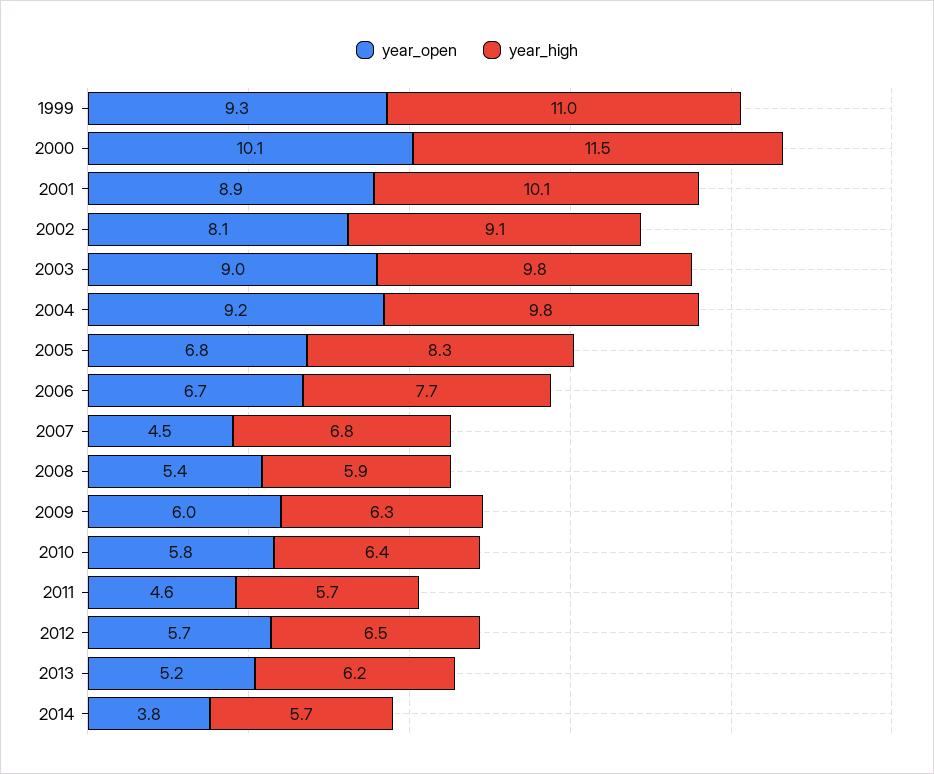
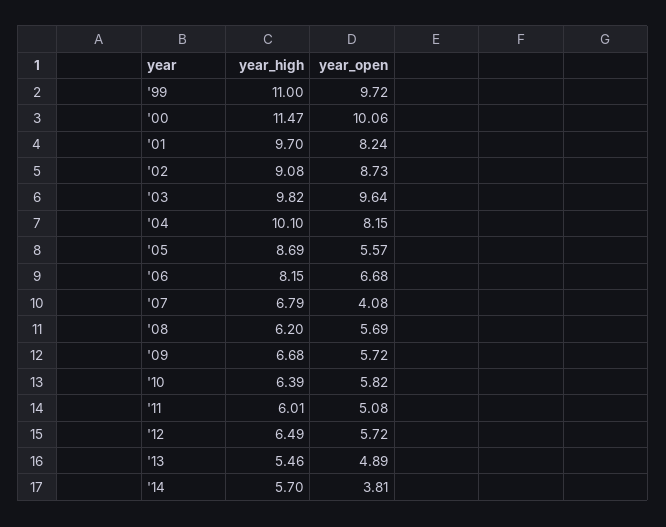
year_open, 1999: 9.3 -> 9.72
year_open, 2001: 8.9 -> 8.24
year_high, 2001: 10.1 -> 9.7
year_open, 2002: 8.1 -> 8.73
year_open, 2003: 9 -> 9.64
year_open, 2004: 9.2 -> 8.15
year_high, 2004: 9.8 -> 10.1
year_open, 2005: 6.8 -> 5.57
year_high, 2005: 8.3 -> 8.69
year_high, 2006: 7.7 -> 8.15
year_open, 2007: 4.5 -> 4.08
year_open, 2008: 5.4 -> 5.69
year_high, 2008: 5.9 -> 6.2
year_open, 2009: 6 -> 5.72
year_high, 2009: 6.3 -> 6.68
year_open, 2011: 4.6 -> 5.08
year_high, 2011: 5.7 -> 6.01
year_open, 2013: 5.2 -> 4.89
year_high, 2013: 6.2 -> 5.46

